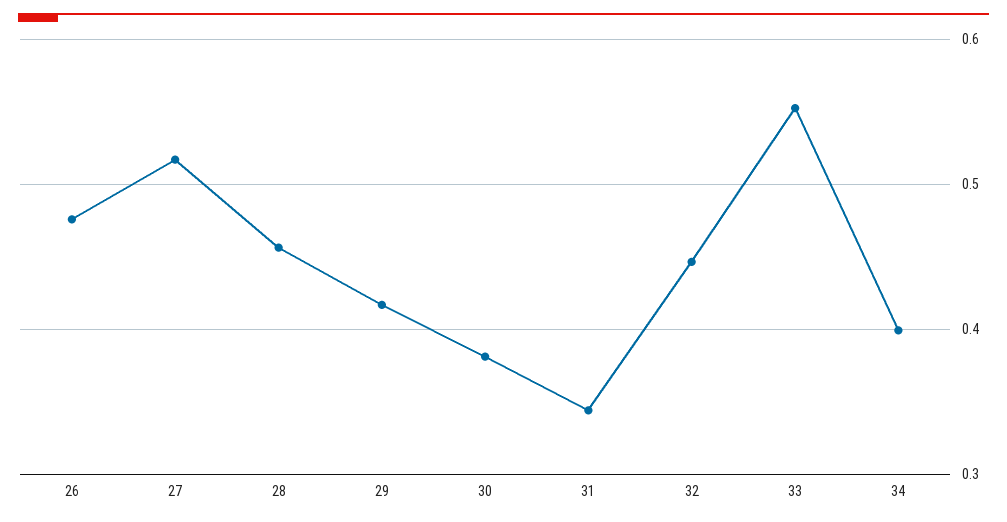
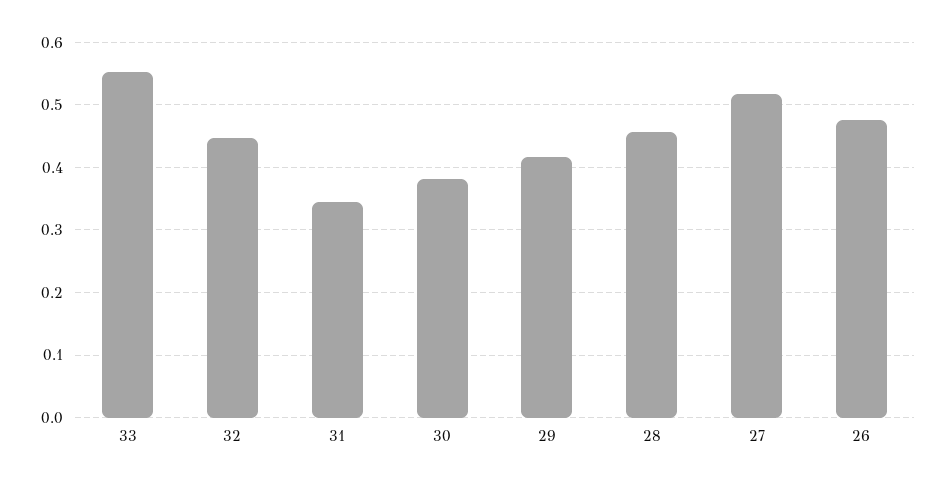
34: 0.4 -> none

